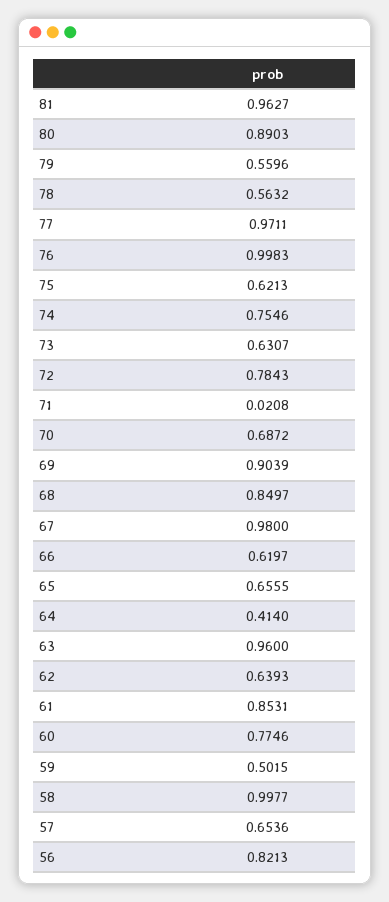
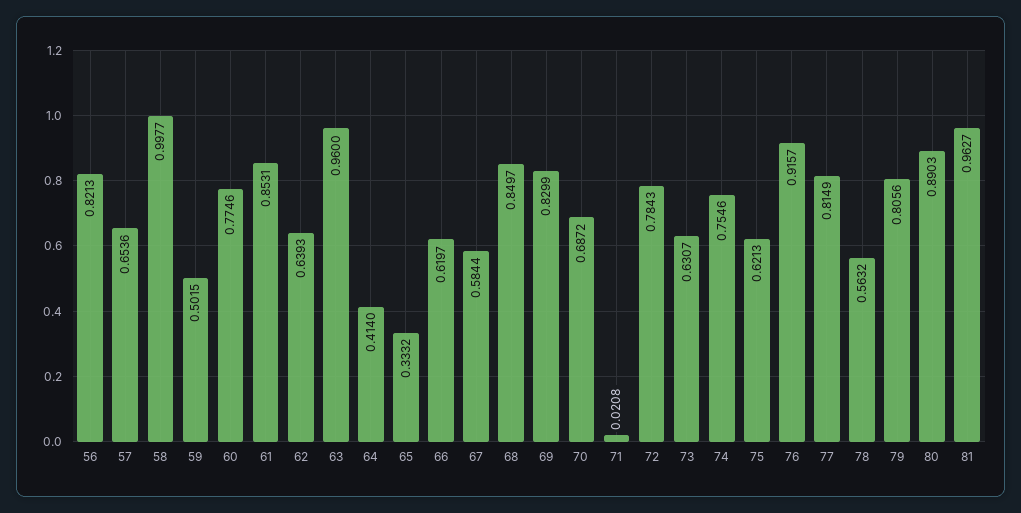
79: 0.5596 -> 0.8056
77: 0.9711 -> 0.8149
76: 0.9983 -> 0.9157
69: 0.9039 -> 0.8299
67: 0.98 -> 0.5844
65: 0.6555 -> 0.3332

